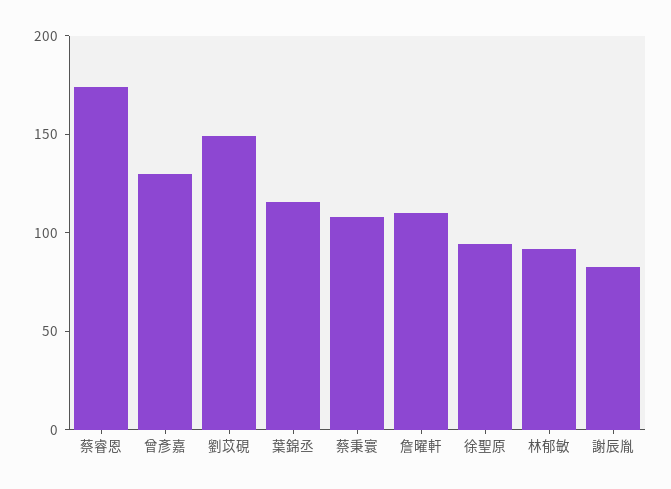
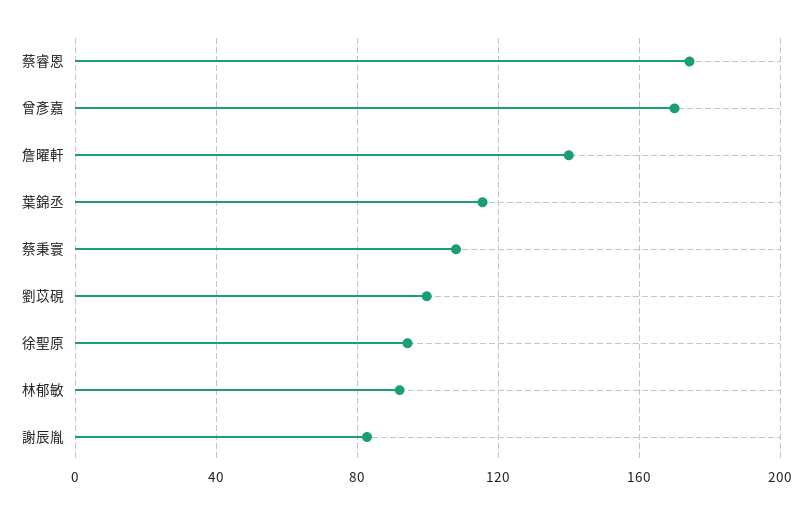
曾彥嘉: 130 -> 170
劉苡硯: 150 -> 100
詹曜軒: 110 -> 140

